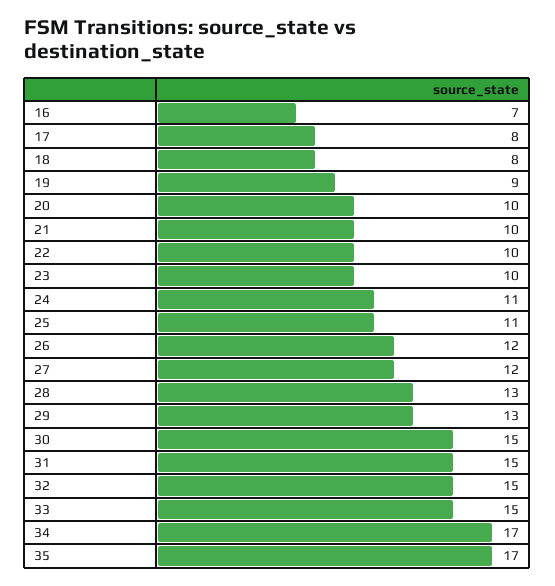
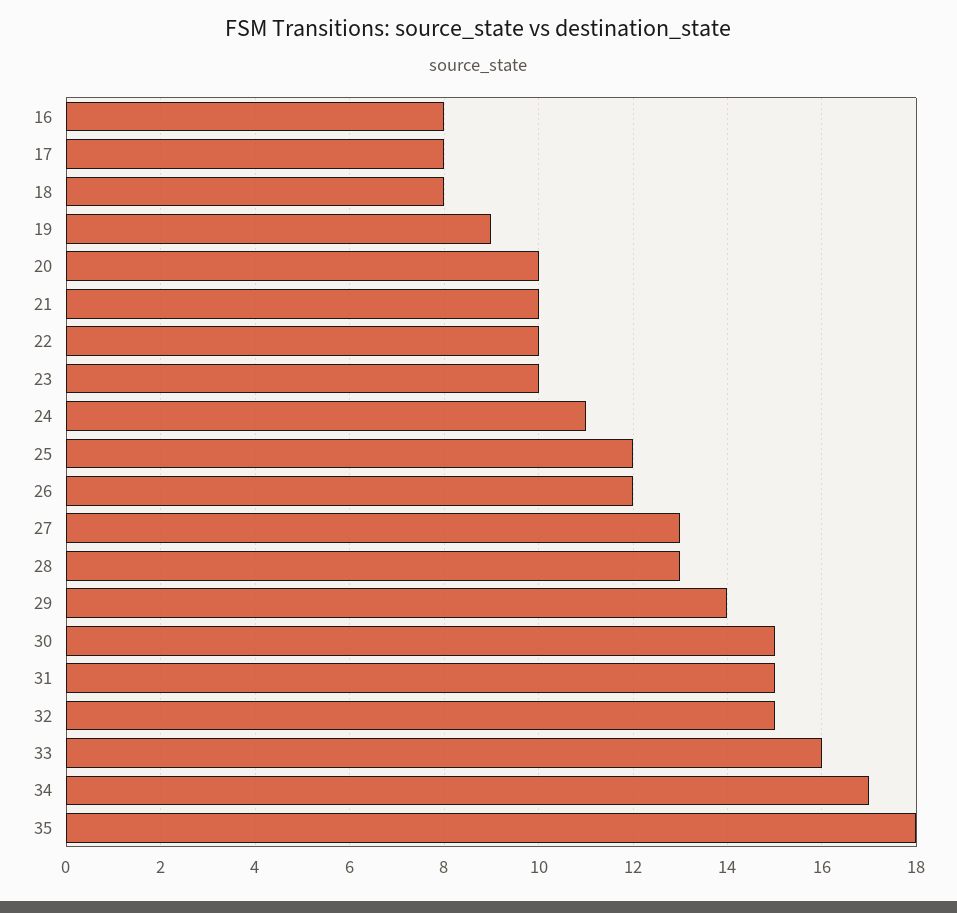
16: 7 -> 8
25: 11 -> 12
27: 12 -> 13
29: 13 -> 14
33: 15 -> 16
35: 17 -> 18

